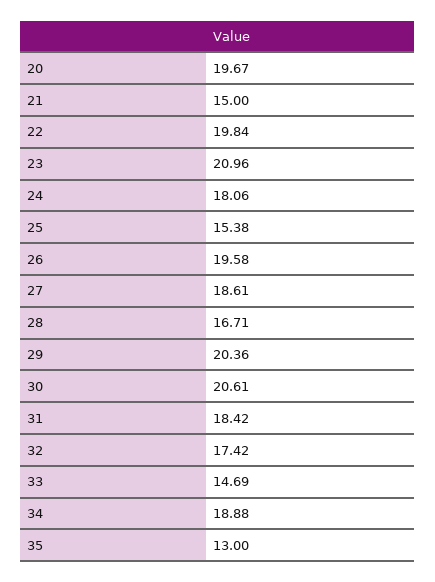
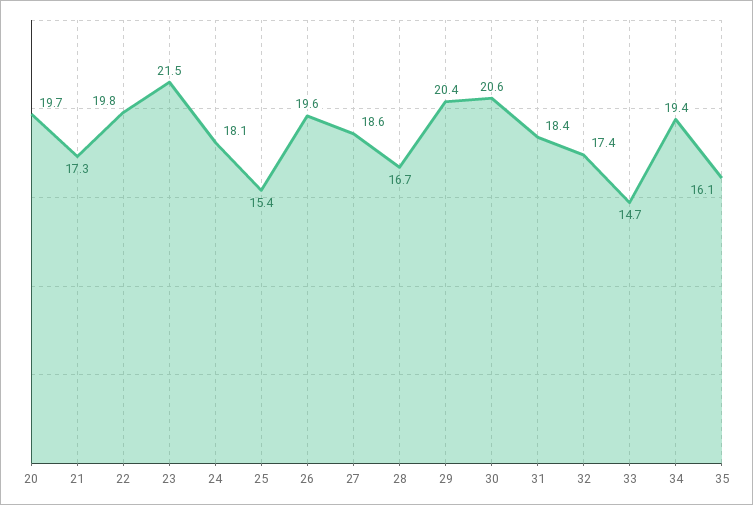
21: 15 -> 17.3
23: 20.96 -> 21.5
34: 18.88 -> 19.4
35: 13 -> 16.1

